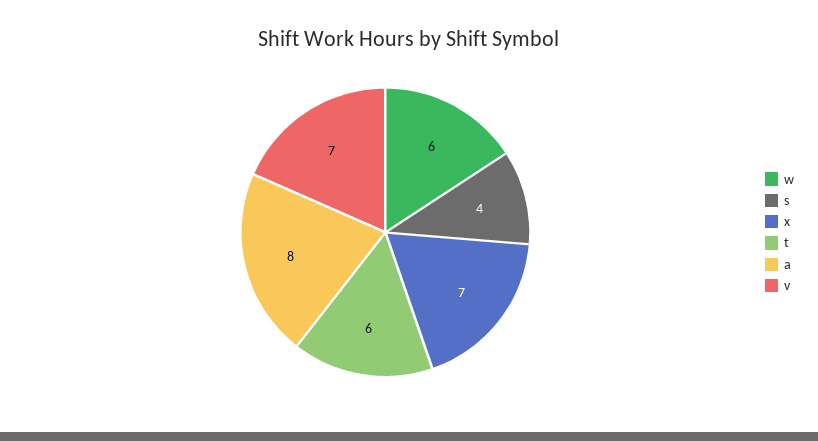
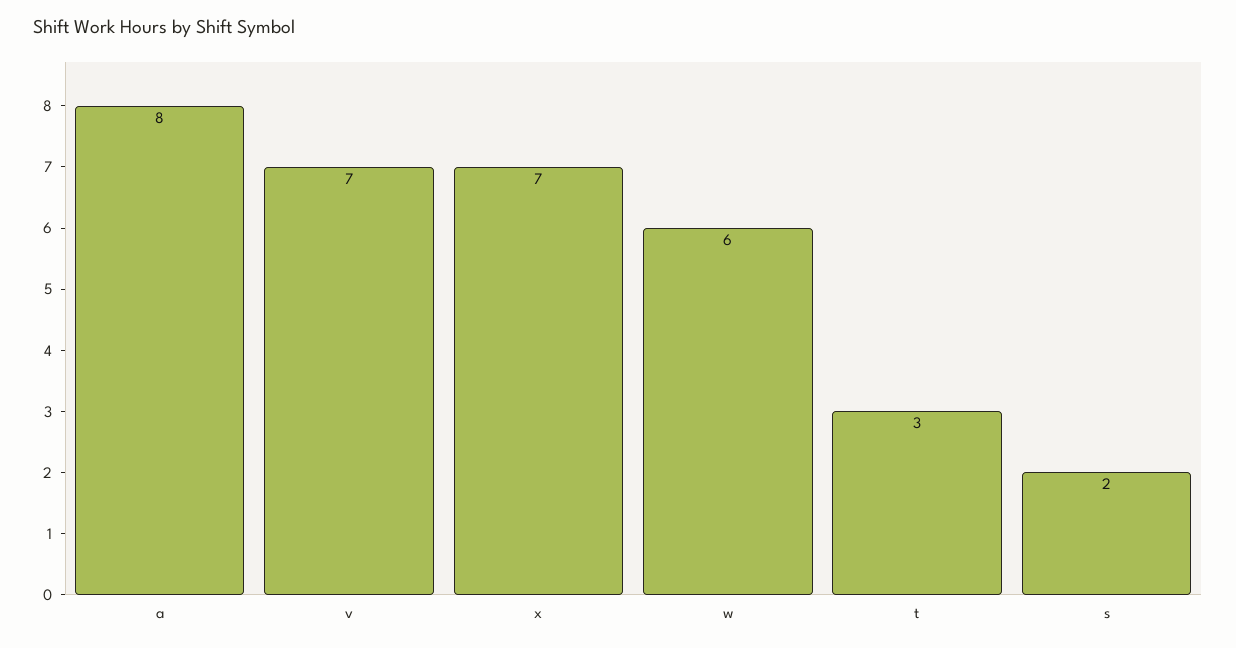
s: 4 -> 2
t: 6 -> 3

